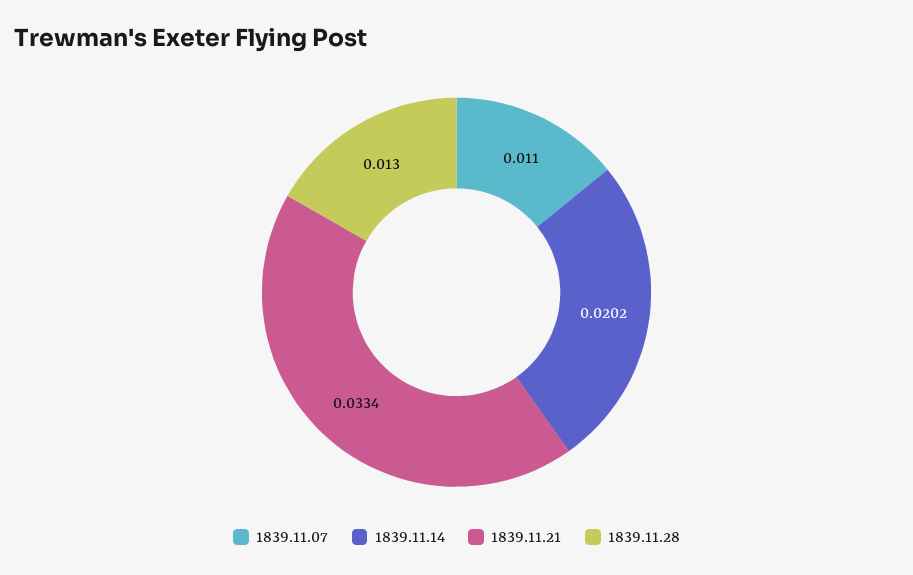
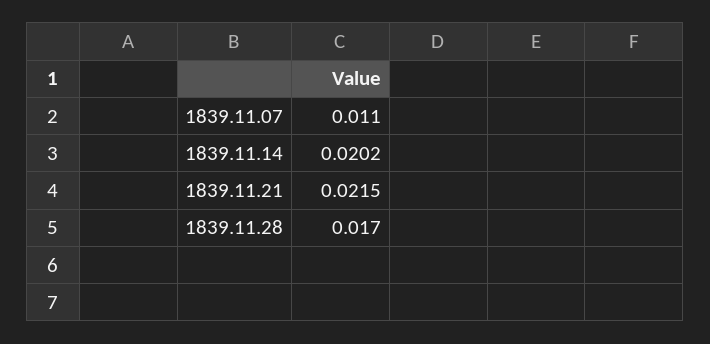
1839.11.21: 0.0334 -> 0.0215
1839.11.28: 0.013 -> 0.017

